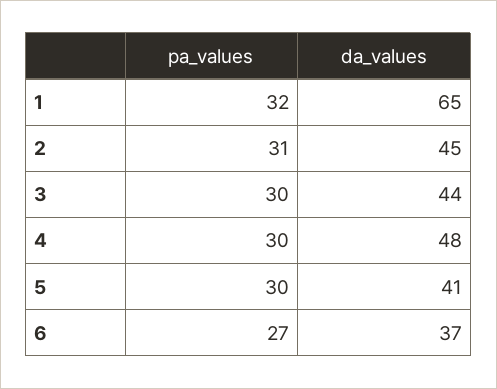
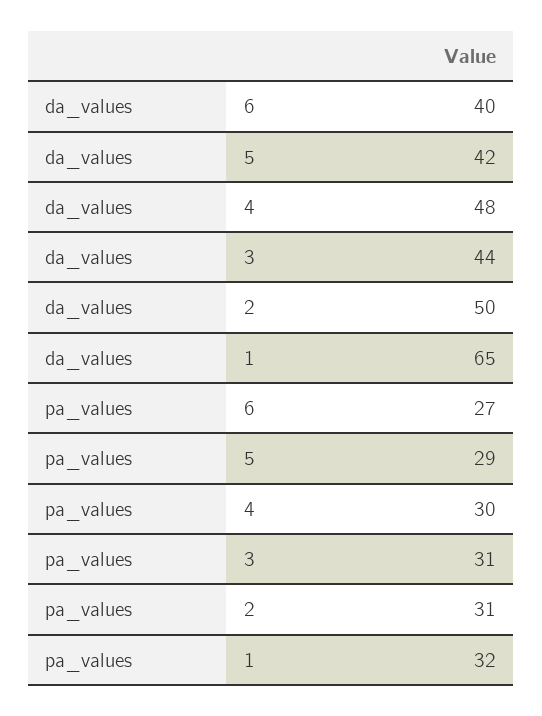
da_values, 2: 45 -> 50
pa_values, 3: 30 -> 31
pa_values, 5: 30 -> 29
da_values, 5: 41 -> 42
da_values, 6: 37 -> 40

